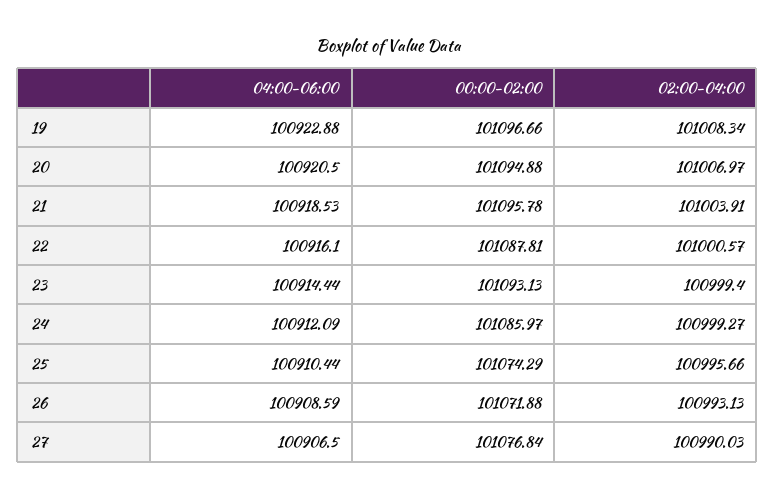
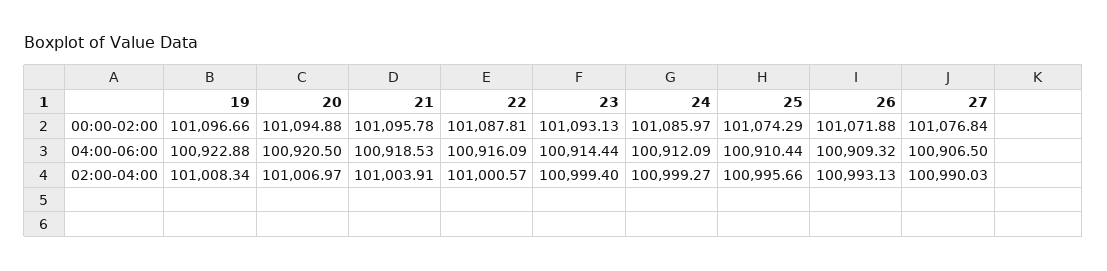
04:00-06:00, 22: 100916.1 -> 100916.09
04:00-06:00, 26: 100908.59 -> 100909.32

